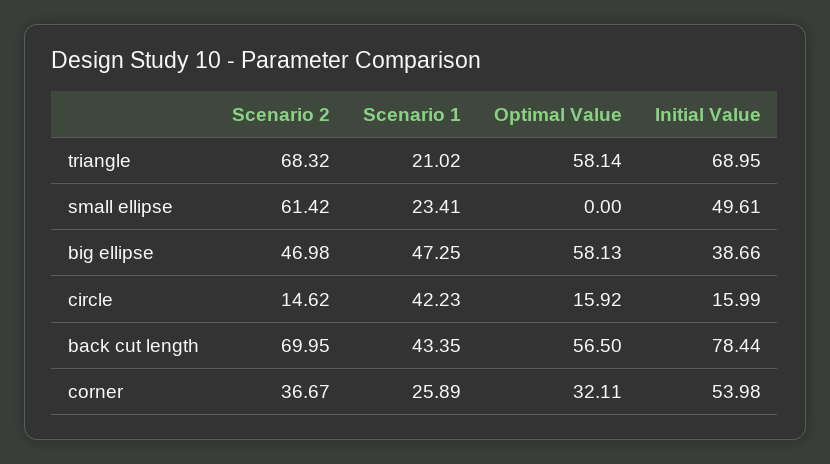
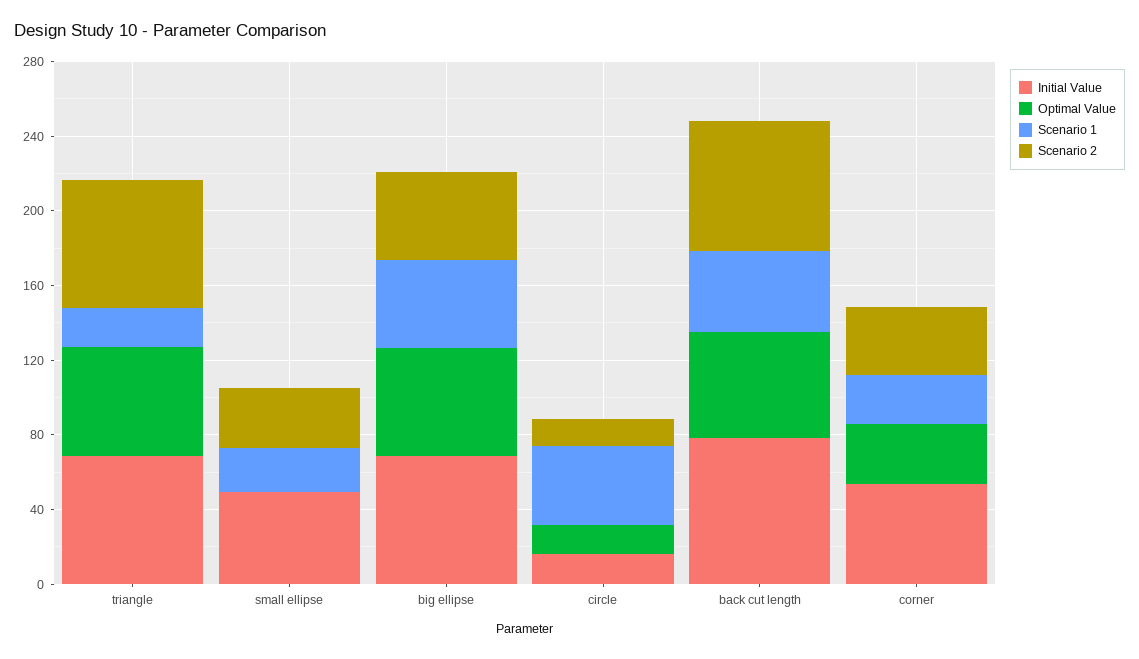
Scenario 2, small ellipse: 61.42 -> 30
Initial Value, big ellipse: 38.66 -> 70

